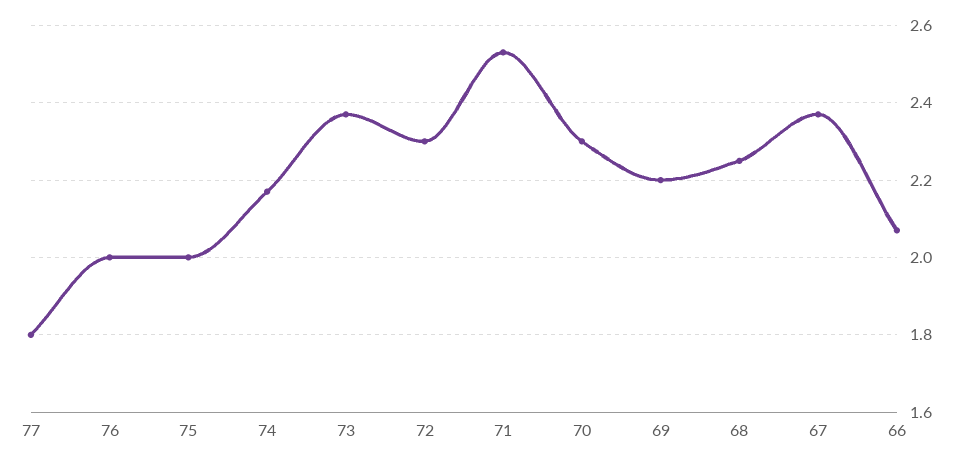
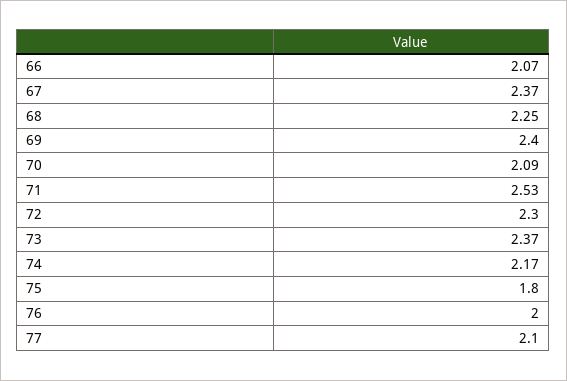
77: 1.8 -> 2.1
75: 2 -> 1.8
70: 2.3 -> 2.09
69: 2.2 -> 2.4

